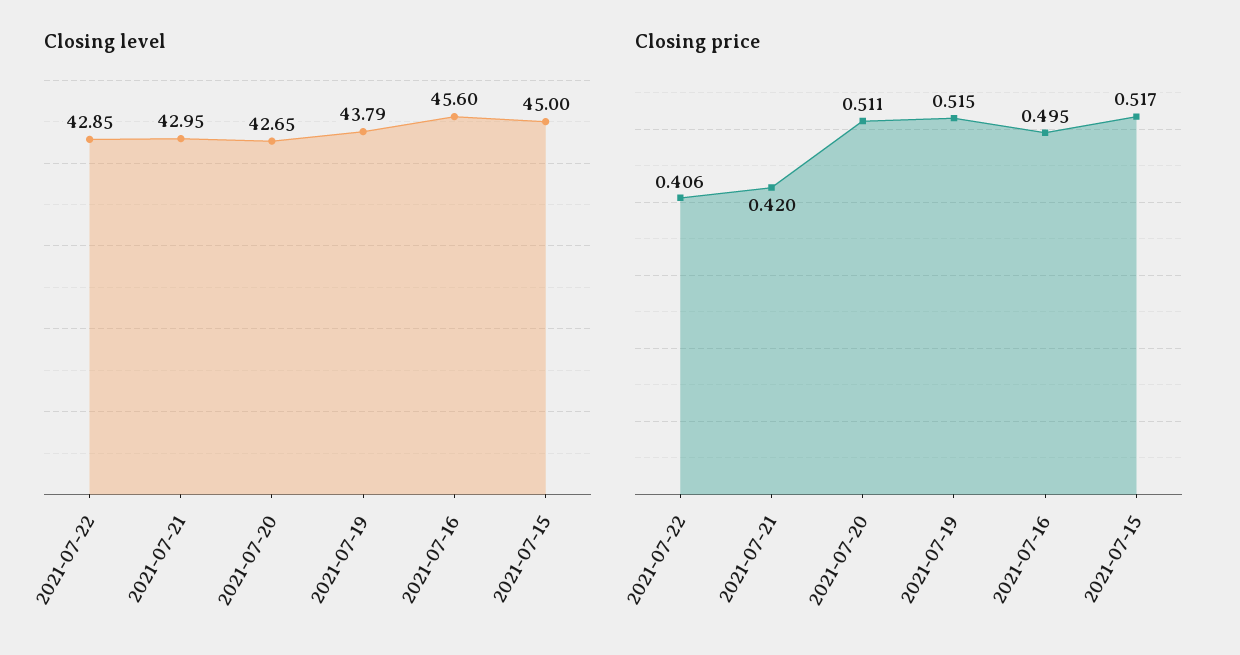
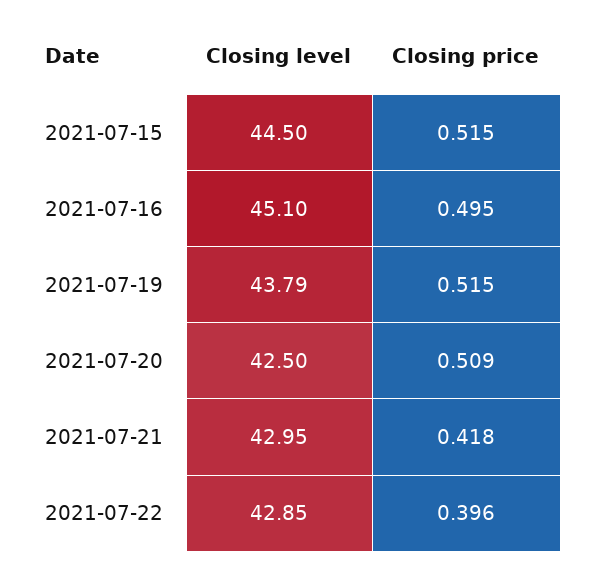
Closing level, 2021-07-20: 42.65 -> 42.5
Closing level, 2021-07-16: 45.6 -> 45.1
Closing level, 2021-07-15: 45 -> 44.5
Closing price, 2021-07-22: 0.406 -> 0.396
Closing price, 2021-07-21: 0.42 -> 0.418
Closing price, 2021-07-20: 0.511 -> 0.509
Closing price, 2021-07-15: 0.517 -> 0.515

